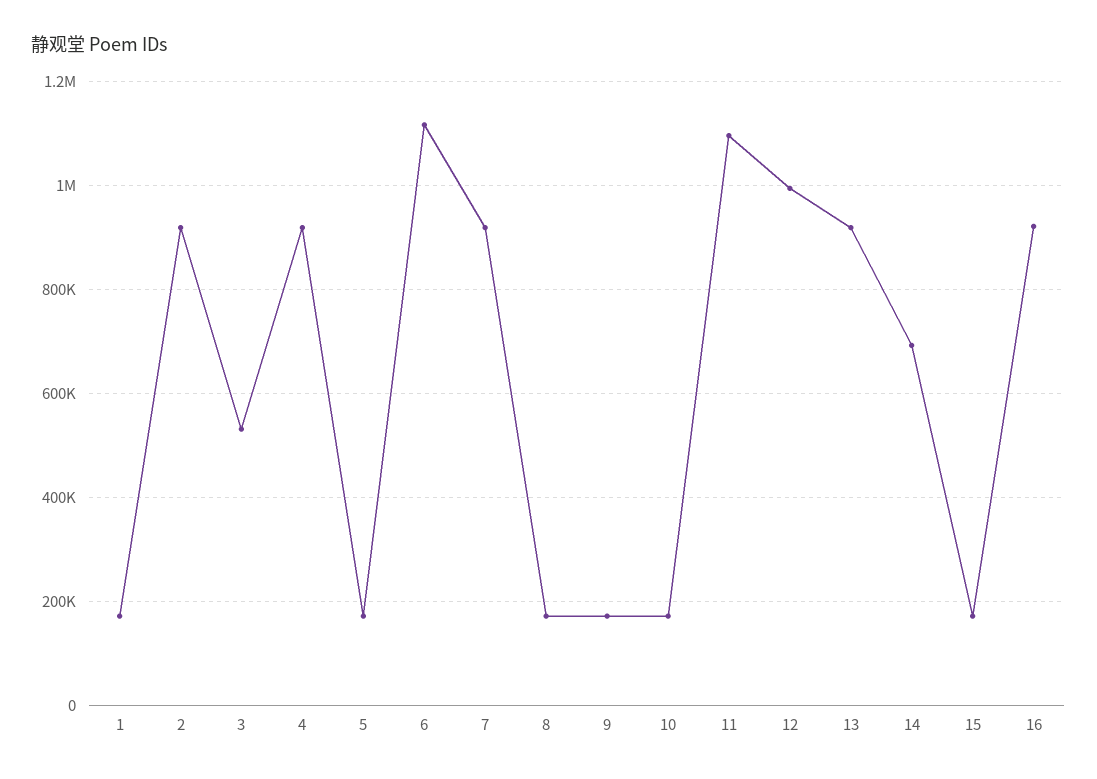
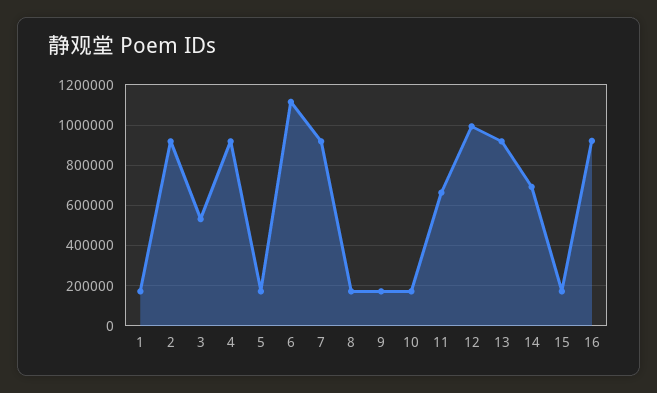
11: 1100000 -> 650000

